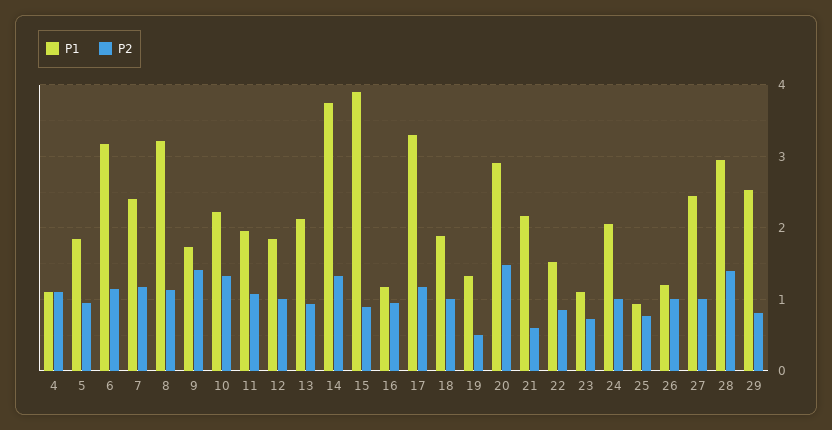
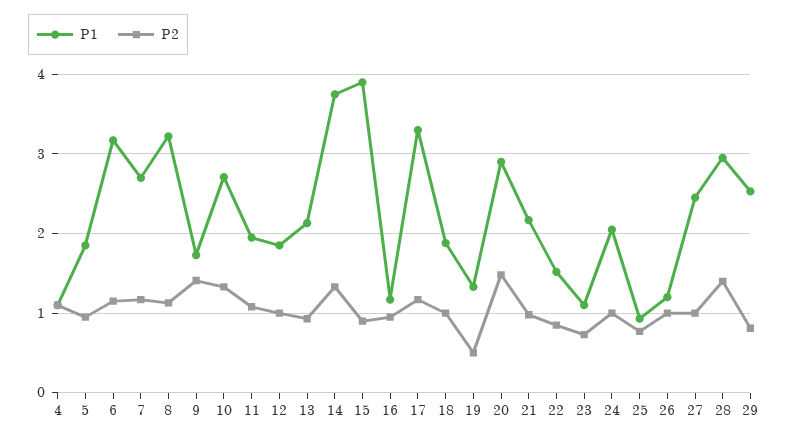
P1, 7: 2.4 -> 2.7
P1, 10: 2.2 -> 2.7
P2, 21: 0.6 -> 1

